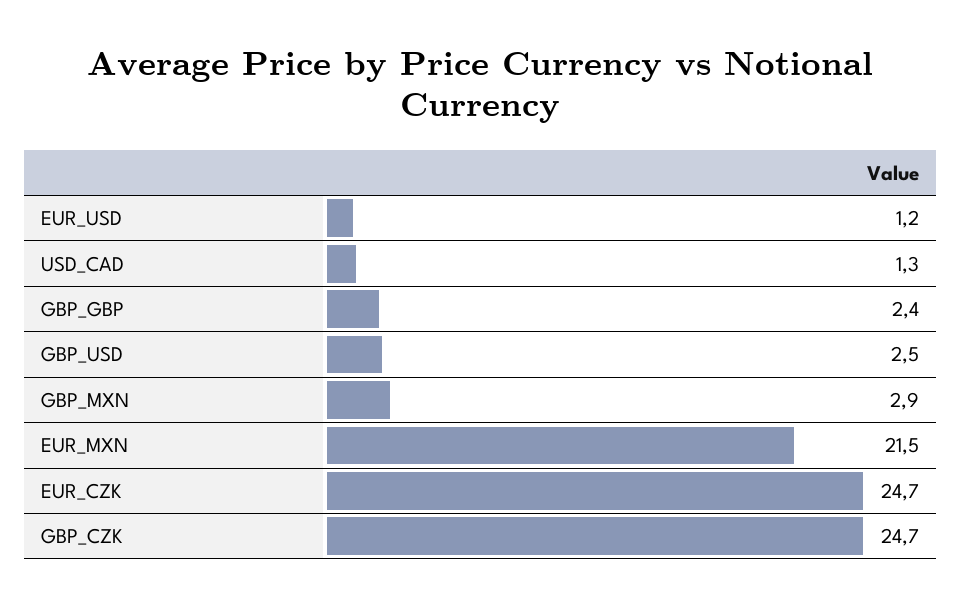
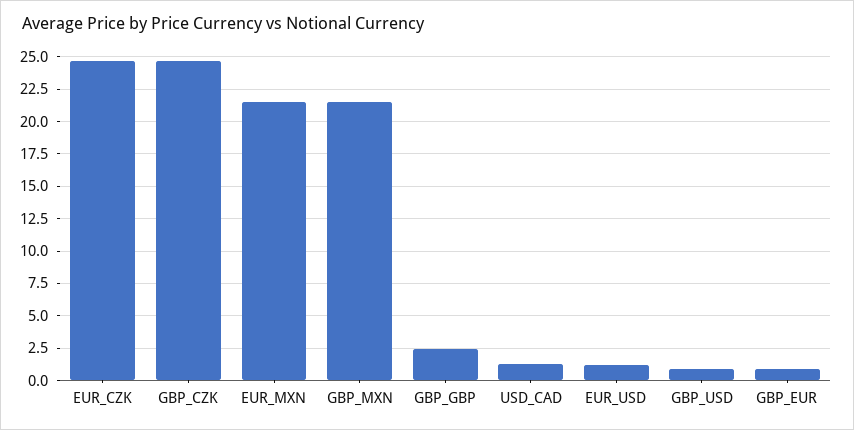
GBP_USD: 2.5 -> 1
GBP_MXN: 2.9 -> 21.5
GBP_EUR: none -> 1

